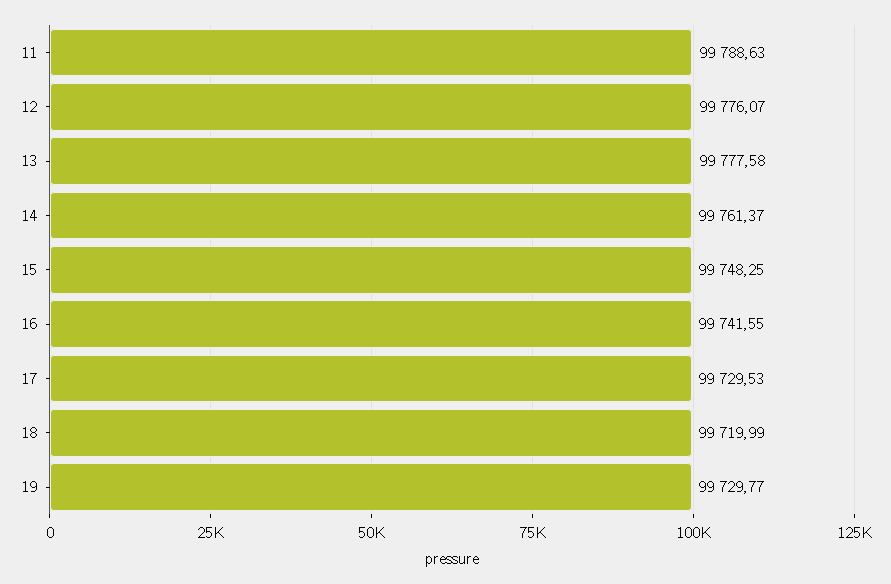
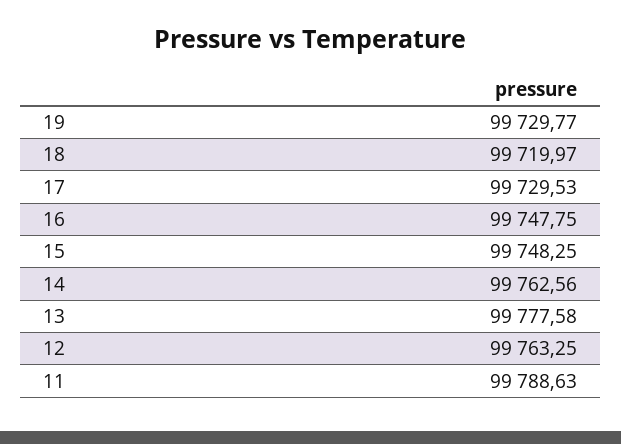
12: 99776.07 -> 99763.25
14: 99761.37 -> 99762.56
16: 99741.55 -> 99747.75
18: 99719.99 -> 99719.97

